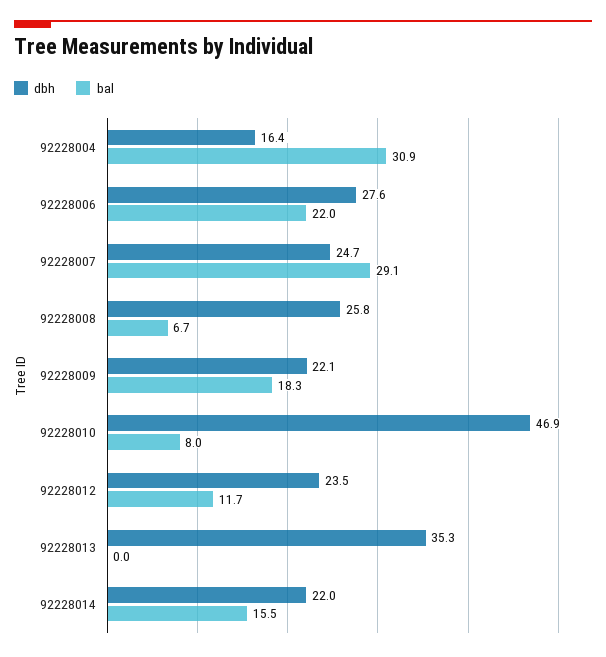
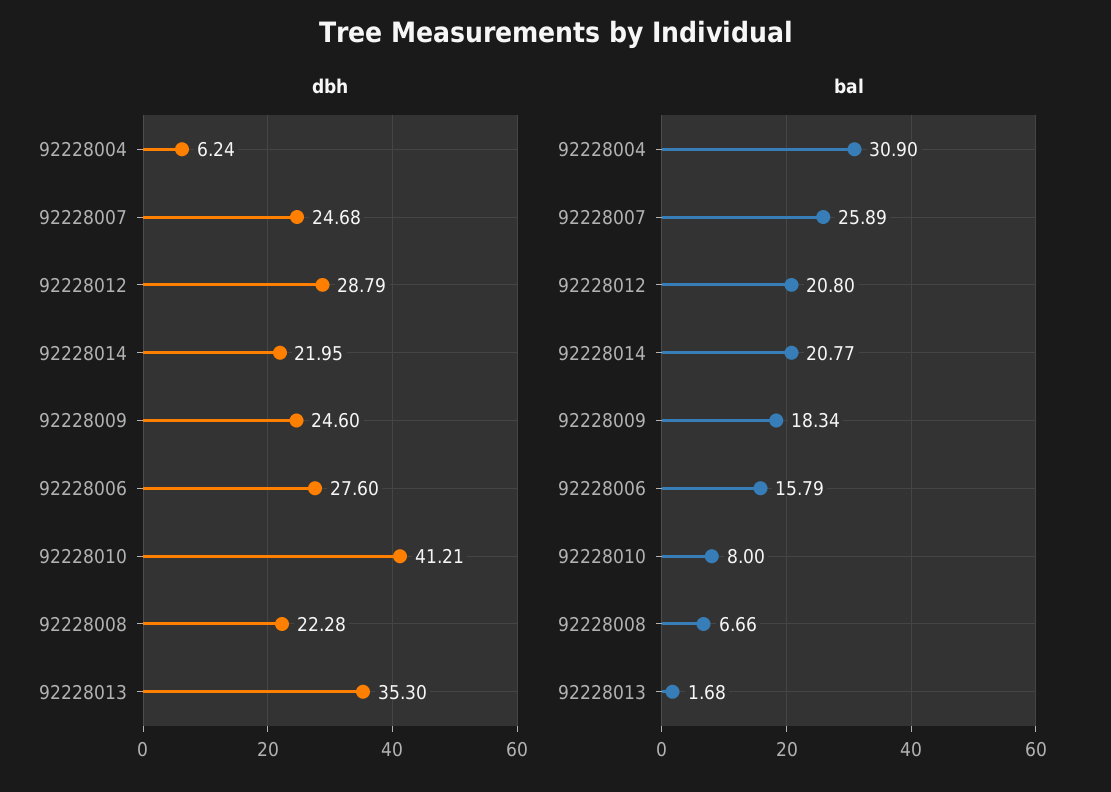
dbh, 92228004: 16.4 -> 6.24
bal, 92228006: 22 -> 15.79
bal, 92228007: 29.1 -> 25.89
dbh, 92228008: 25.8 -> 22.28
dbh, 92228009: 22.1 -> 24.6
dbh, 92228010: 46.9 -> 41.21
dbh, 92228012: 23.5 -> 28.79
bal, 92228012: 11.7 -> 20.8
bal, 92228013: 0 -> 1.68
bal, 92228014: 15.5 -> 20.77

